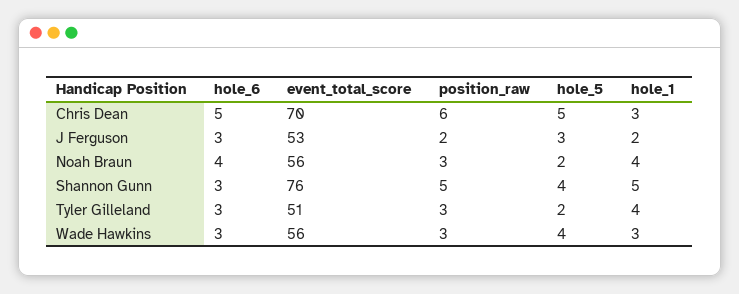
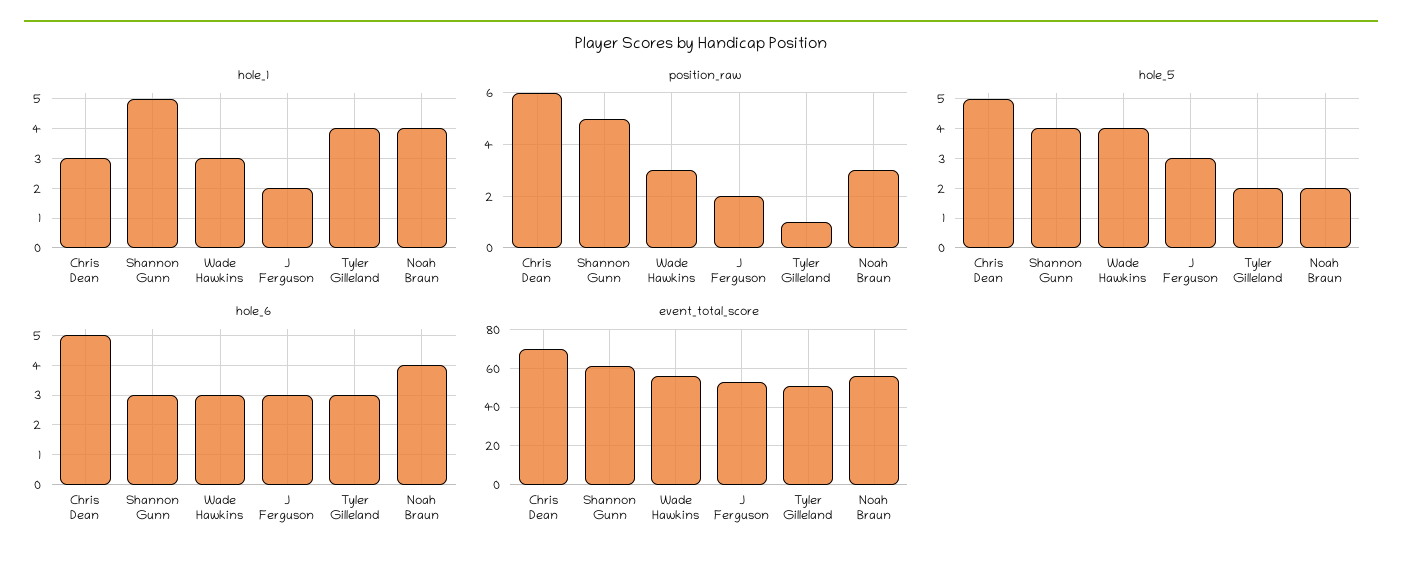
event_total_score, Shannon Gunn: 76 -> 60
position_raw, Tyler Gilleland: 3 -> 1

